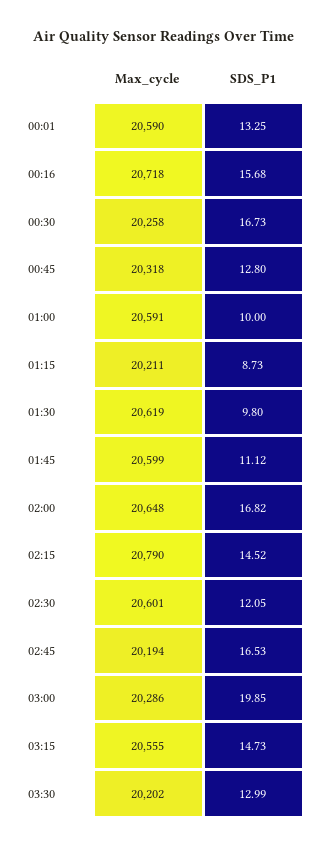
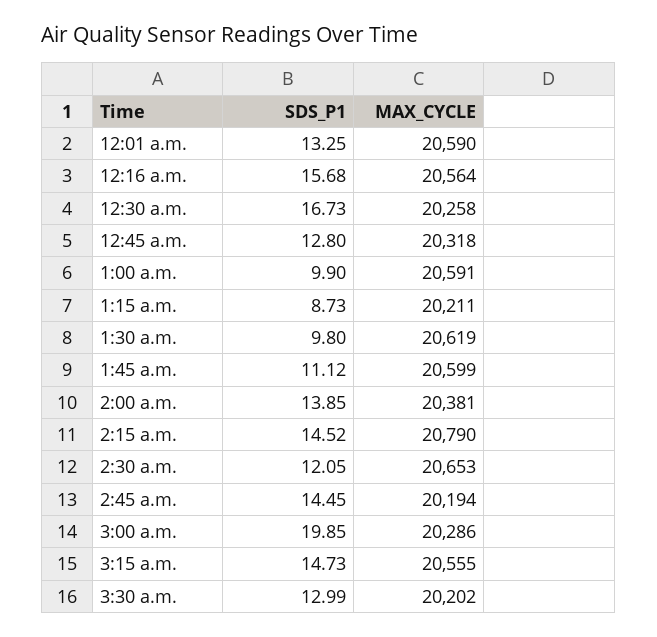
Max_cycle, 00:16: 20718 -> 20564
SDS_P1, 01:00: 10 -> 9.9
Max_cycle, 02:00: 20648 -> 20381
SDS_P1, 02:00: 16.82 -> 13.85
Max_cycle, 02:30: 20601 -> 20653
SDS_P1, 02:45: 16.53 -> 14.45

